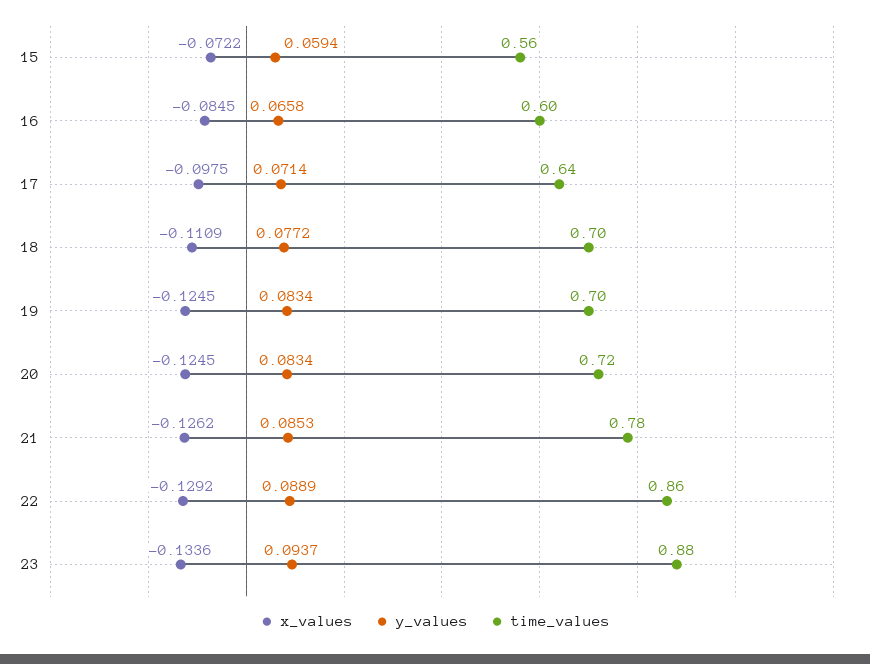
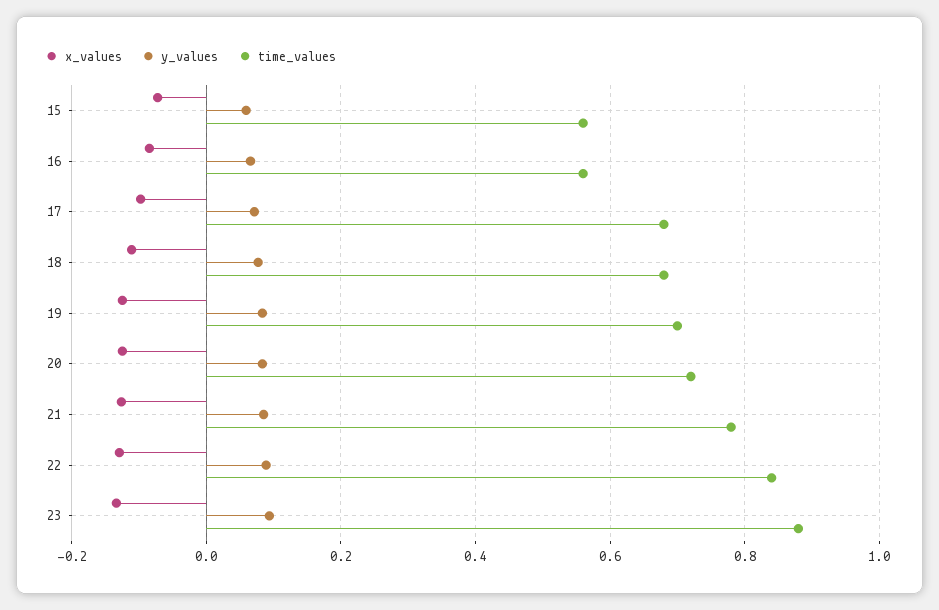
time_values, 16: 0.6 -> 0.56
time_values, 17: 0.64 -> 0.68
time_values, 18: 0.7 -> 0.68
time_values, 22: 0.86 -> 0.84

